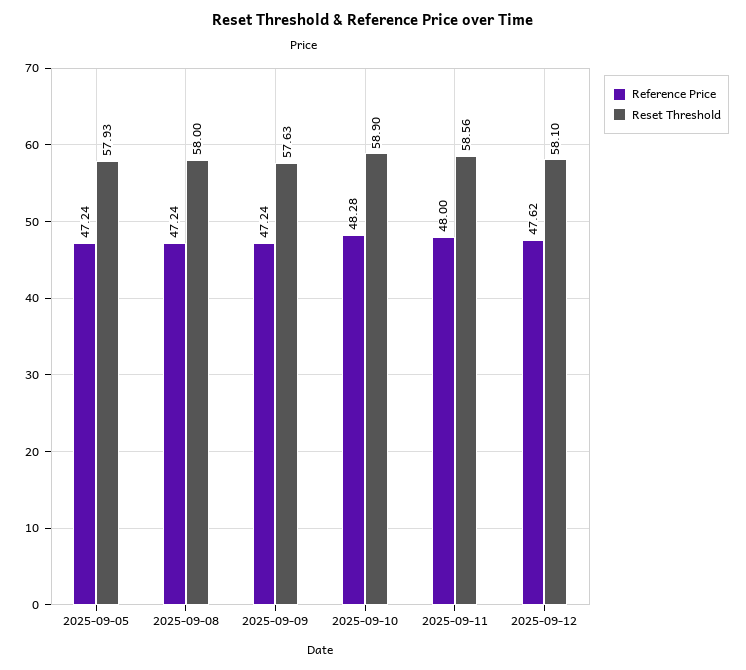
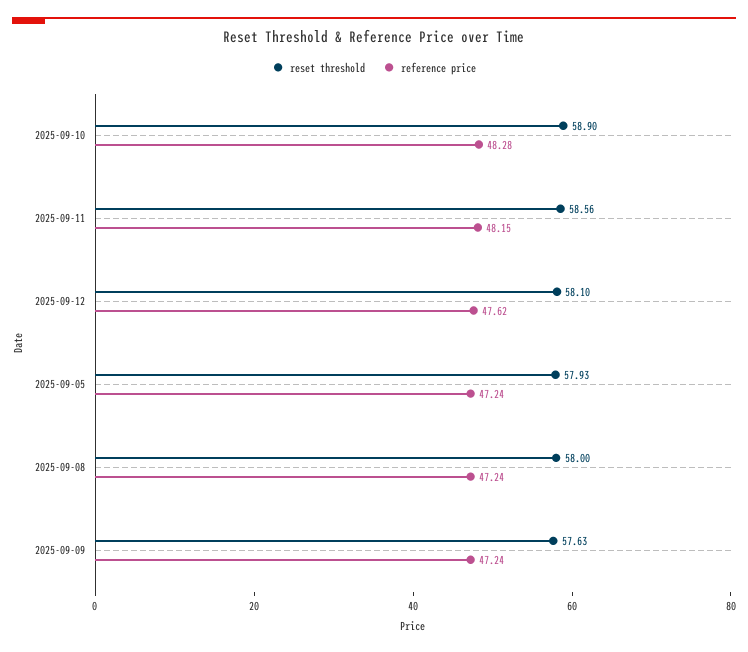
Reference Price, 2025-09-11: 48 -> 48.15

